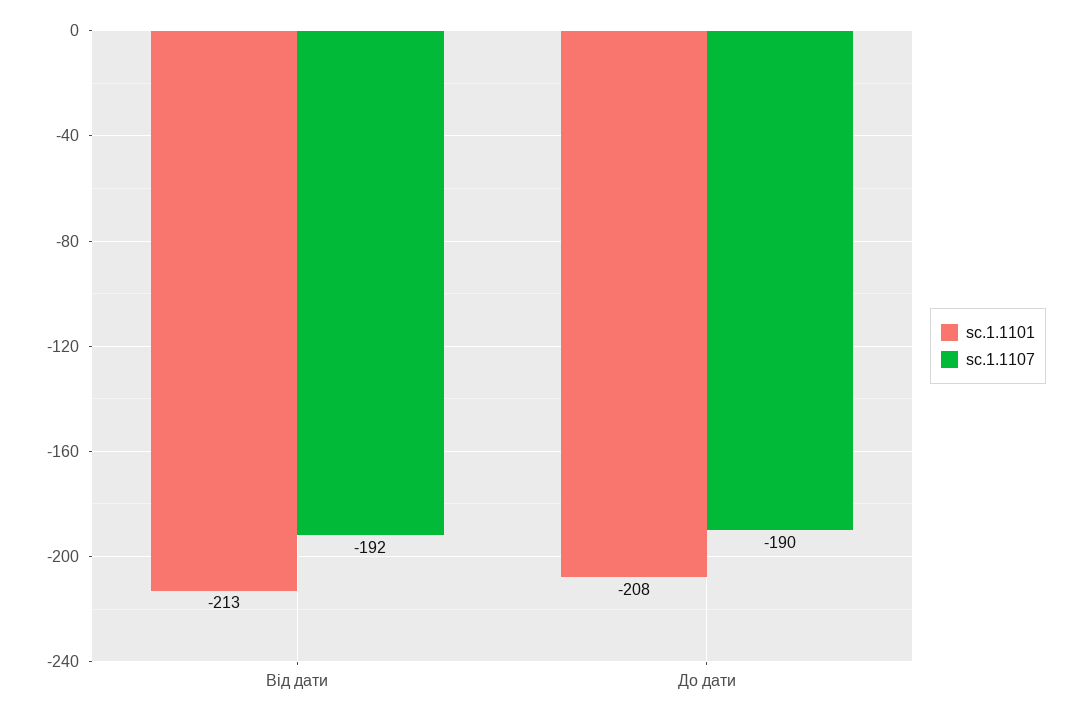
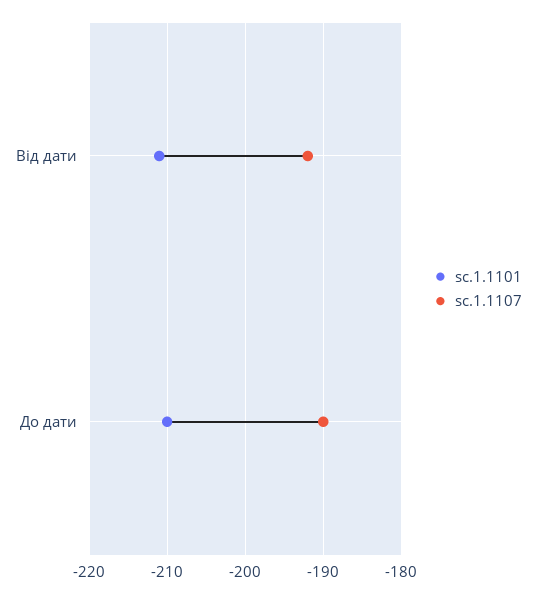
sc.1.1101, Від дати: -213 -> -211
sc.1.1101, До дати: -208 -> -210

